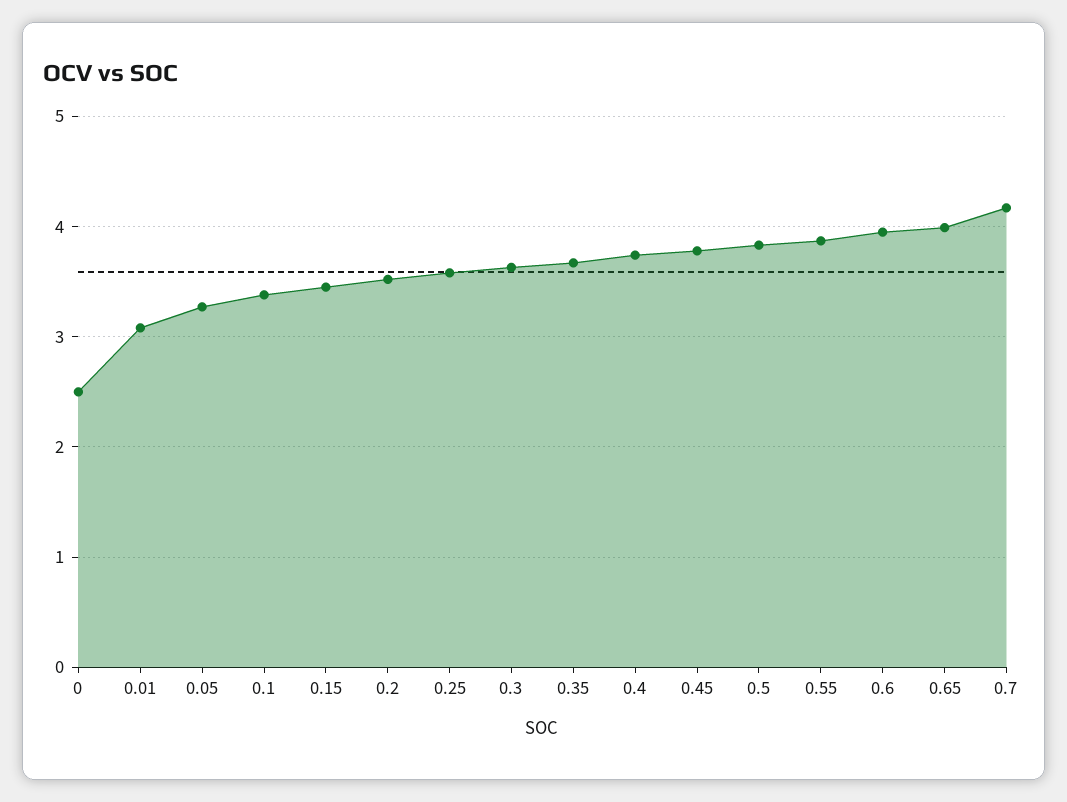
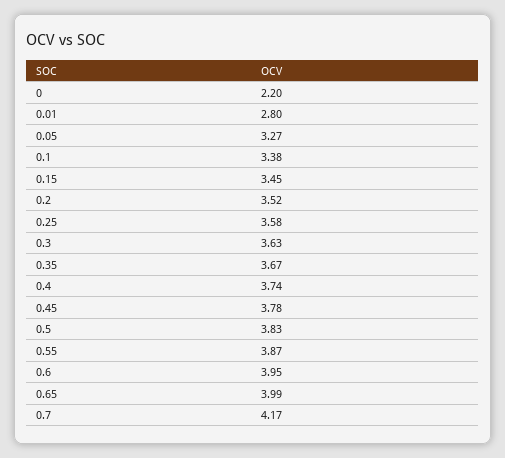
0: 2.5 -> 2.2
0.01: 3.1 -> 2.8

